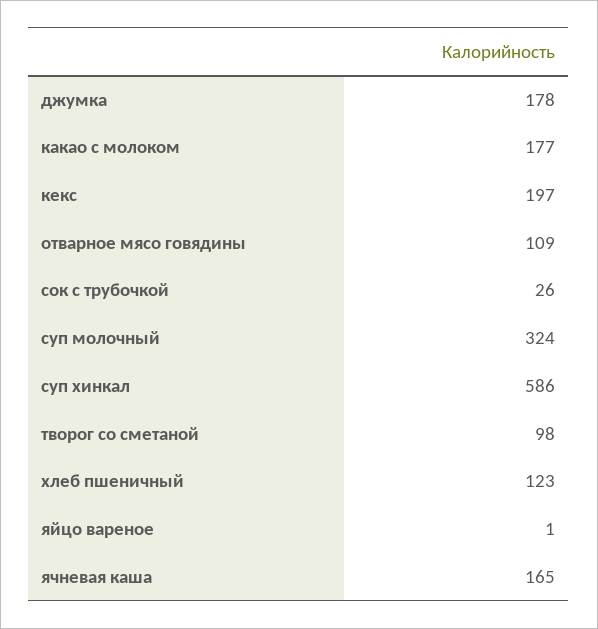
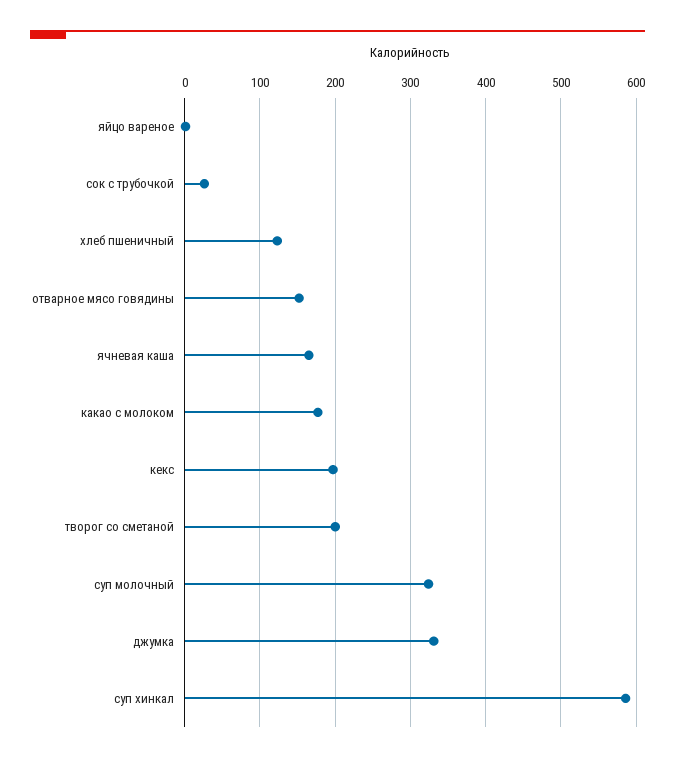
джумка: 178 -> 330
отварное мясо говядины: 109 -> 150
творог со сметаной: 98 -> 200

